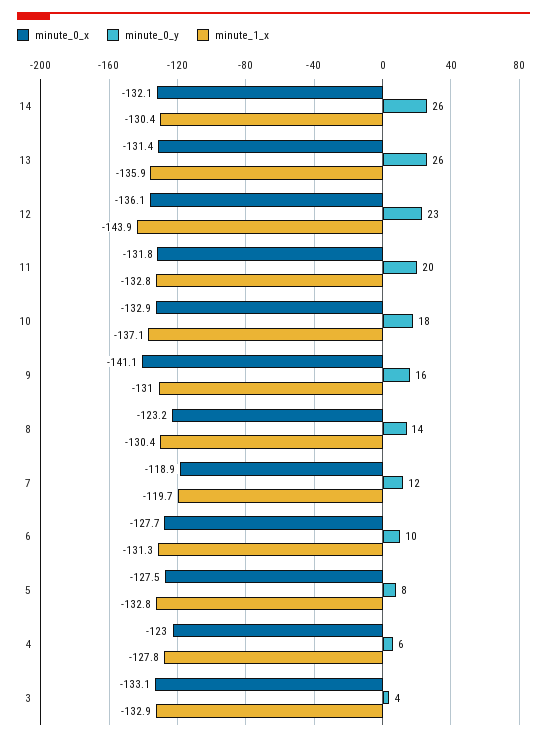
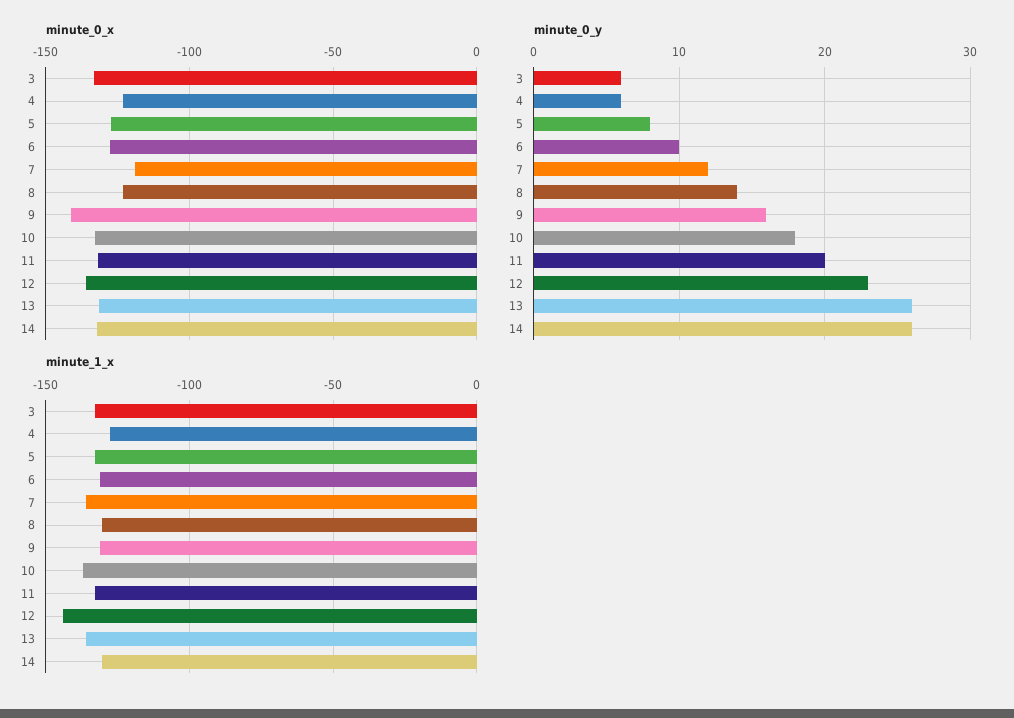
minute_1_x, 7: -119.7 -> -135
minute_0_y, 3: 4 -> 6

